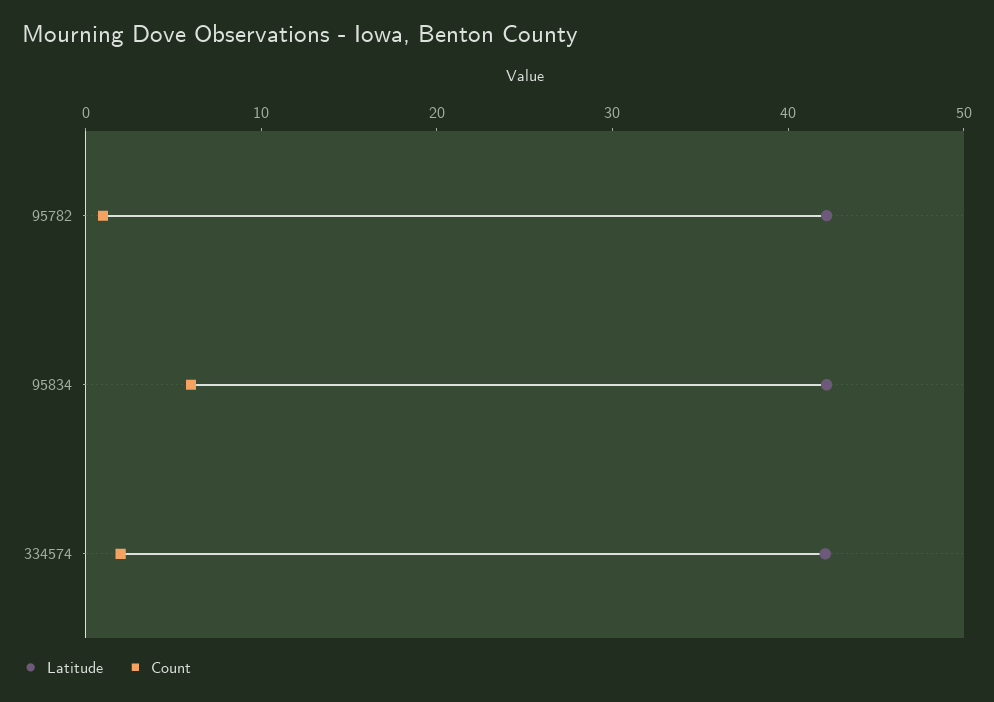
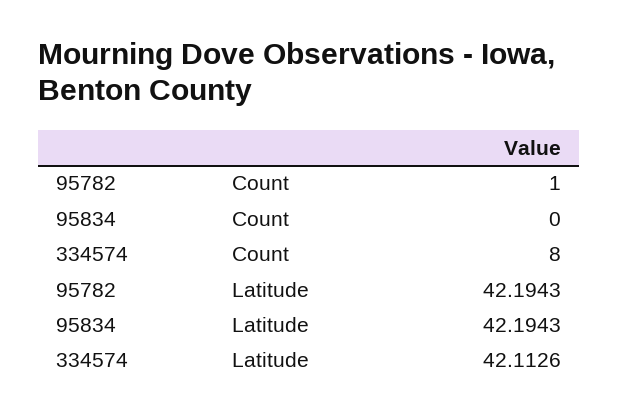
Count, 95834: 6 -> 0
Count, 334574: 2 -> 8

